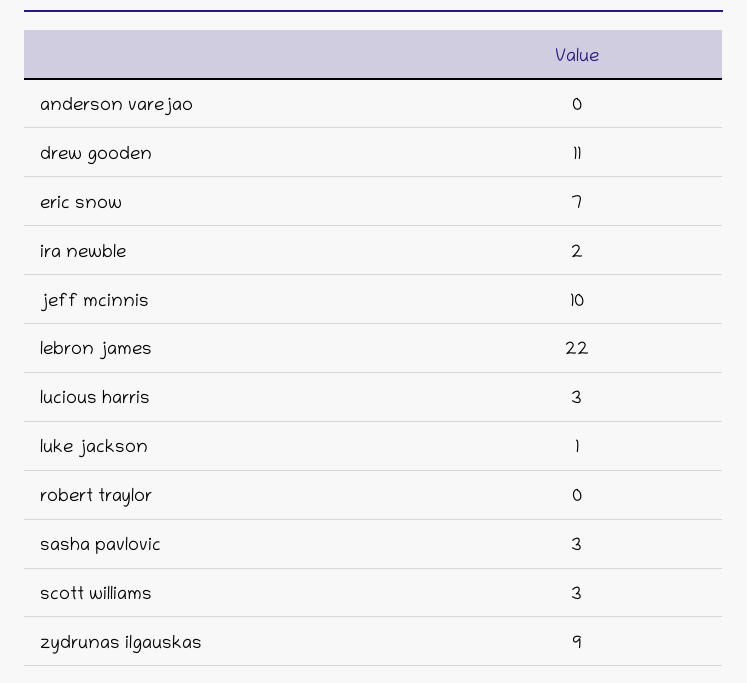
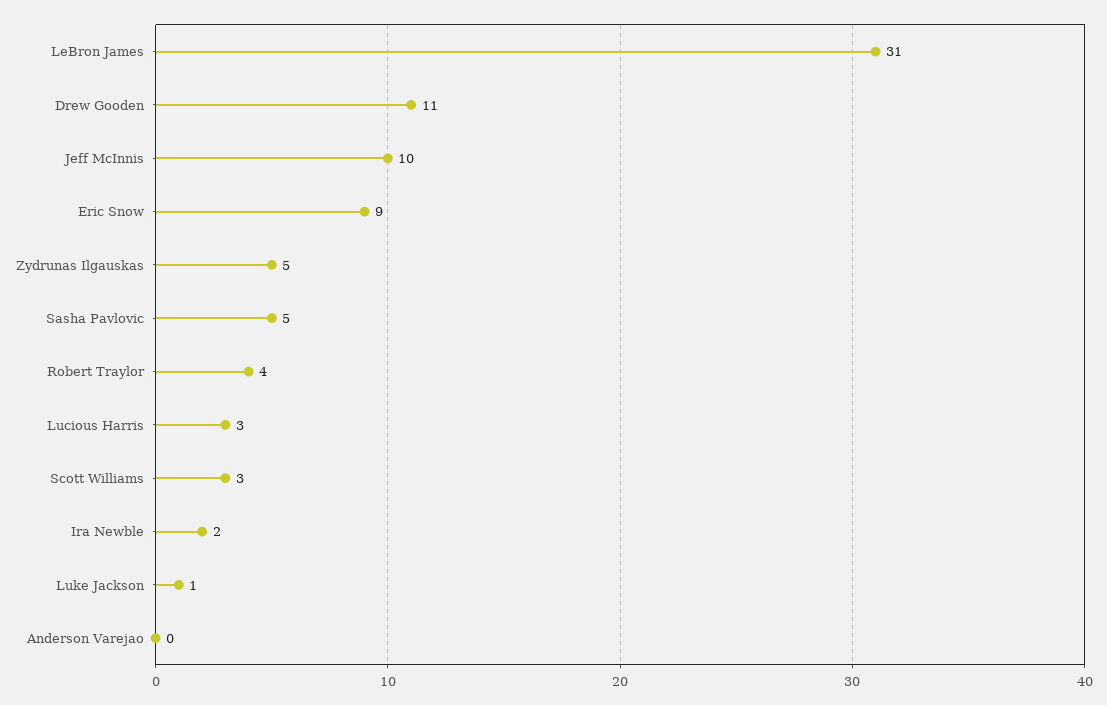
eric snow: 7 -> 9
lebron james: 22 -> 31
robert traylor: 0 -> 4
sasha pavlovic: 3 -> 5
zydrunas ilgauskas: 9 -> 5

